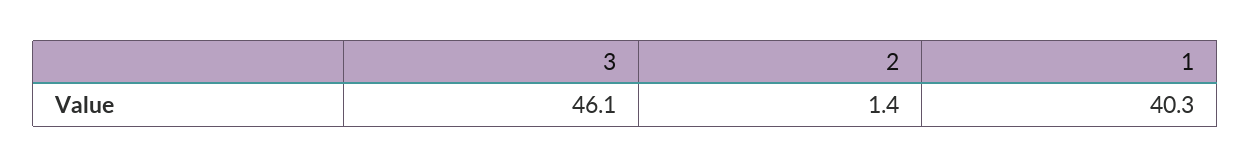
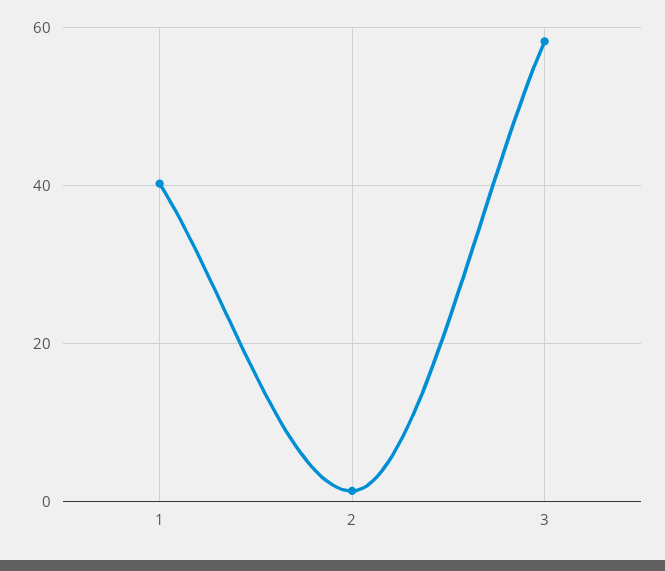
3: 46.1 -> 58

